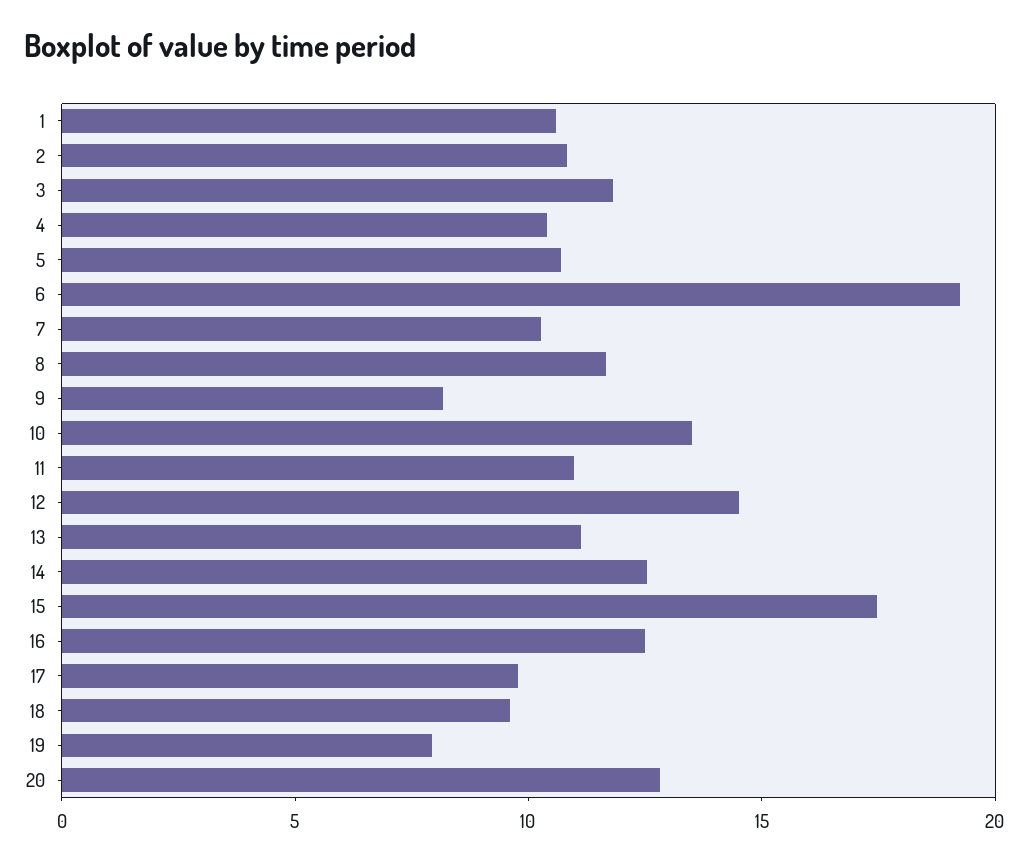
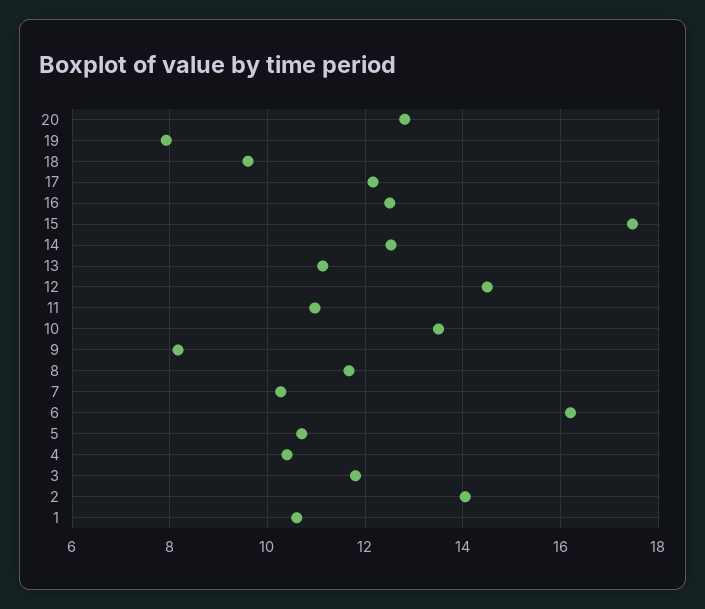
2: 11 -> 14
6: 19 -> 16.2
17: 10 -> 12.2

